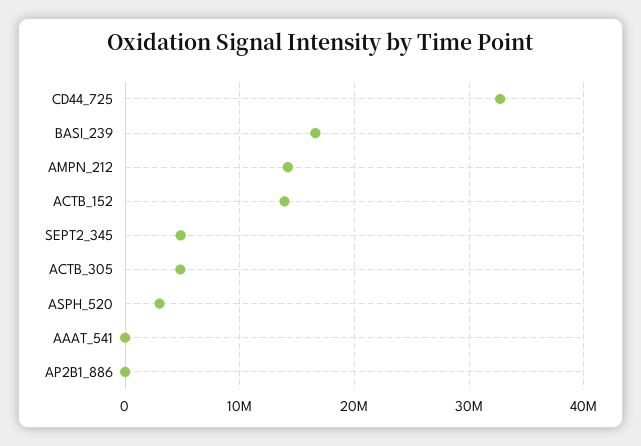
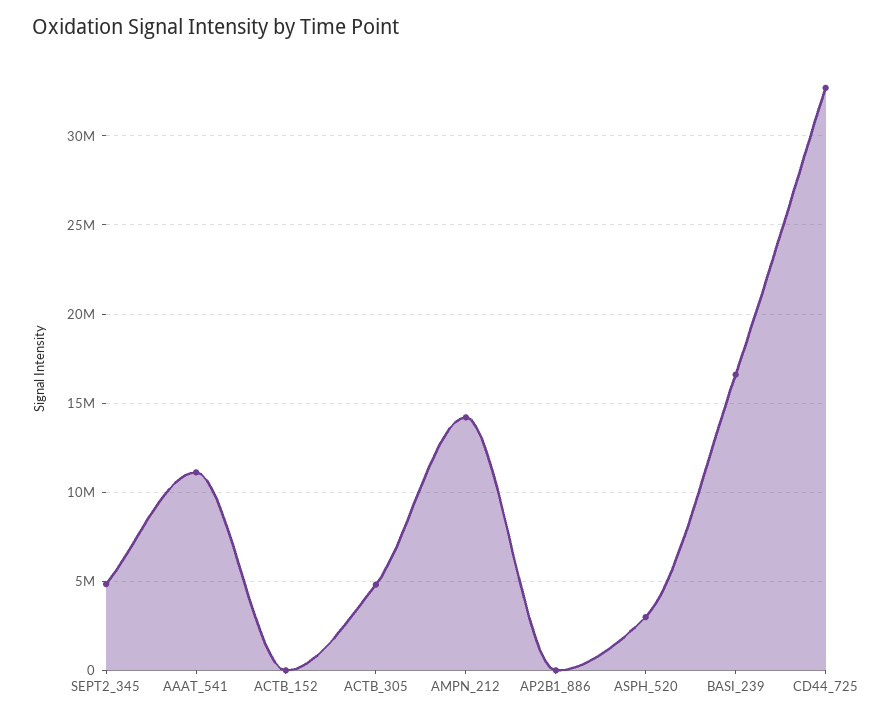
ACTB_152: 14000000 -> 0
AAAT_541: 0 -> 11000000

